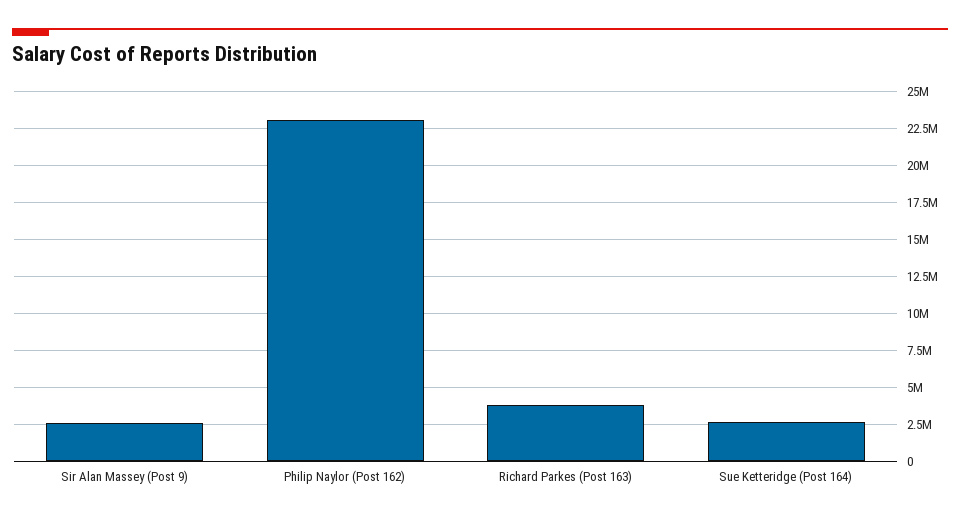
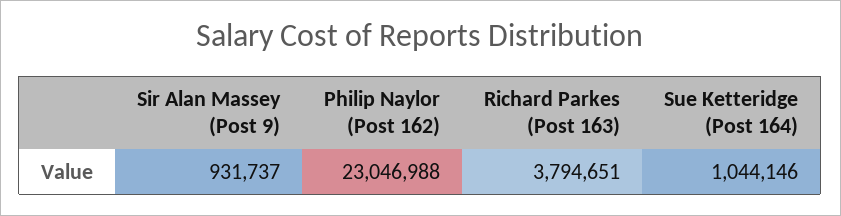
Sir Alan Massey (Post 9): 2500000 -> 931737
Sue Ketteridge (Post 164): 2500000 -> 1044146

